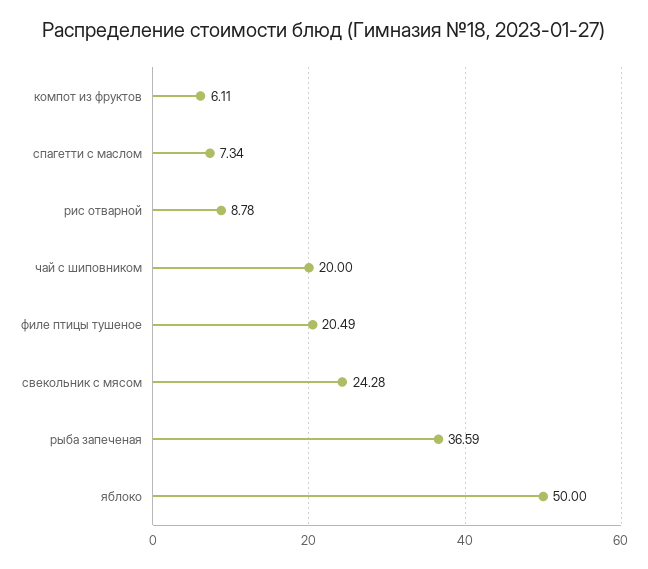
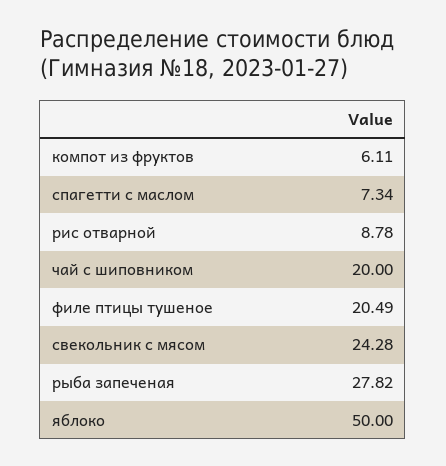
рыба запеченая: 36.59 -> 27.82

